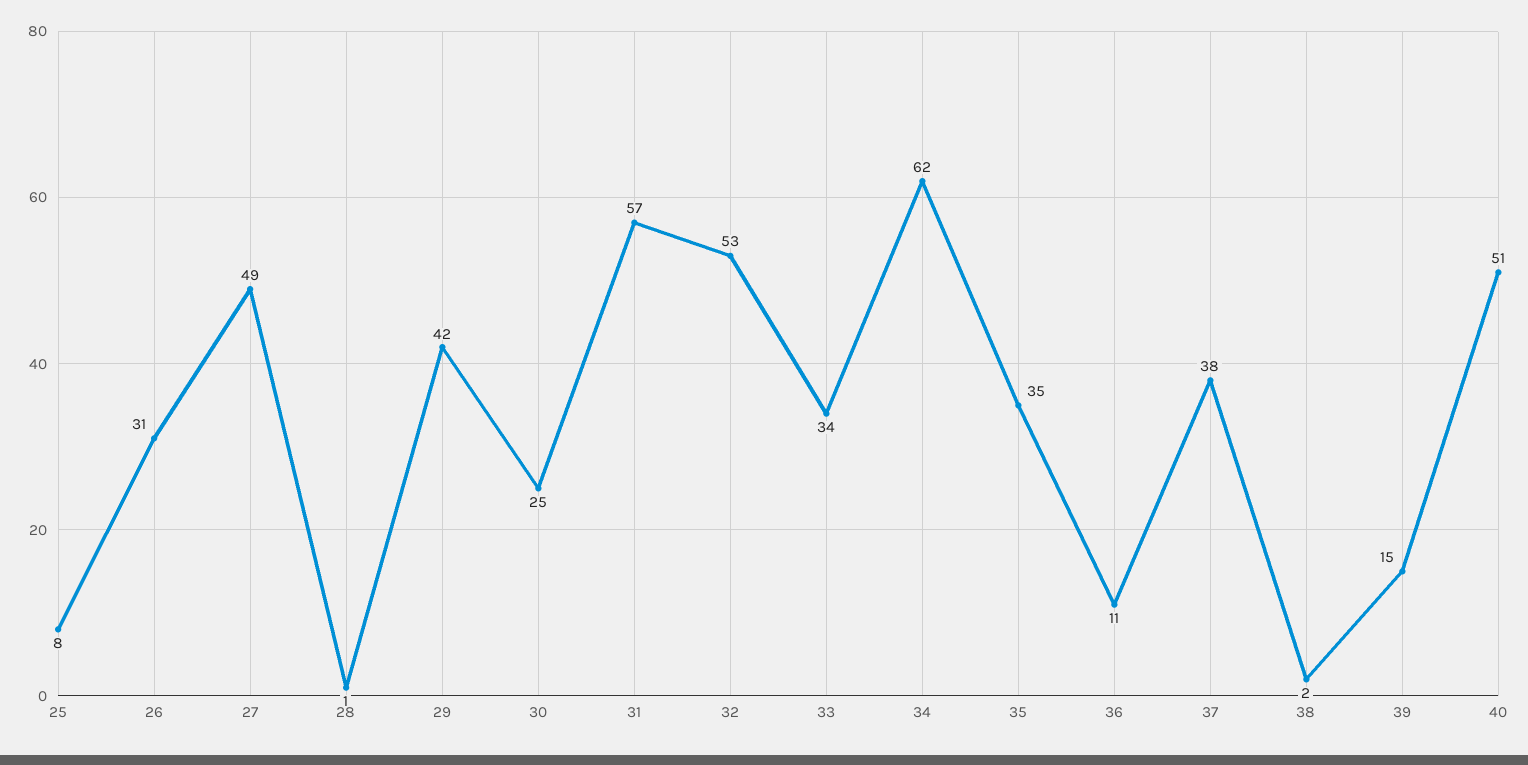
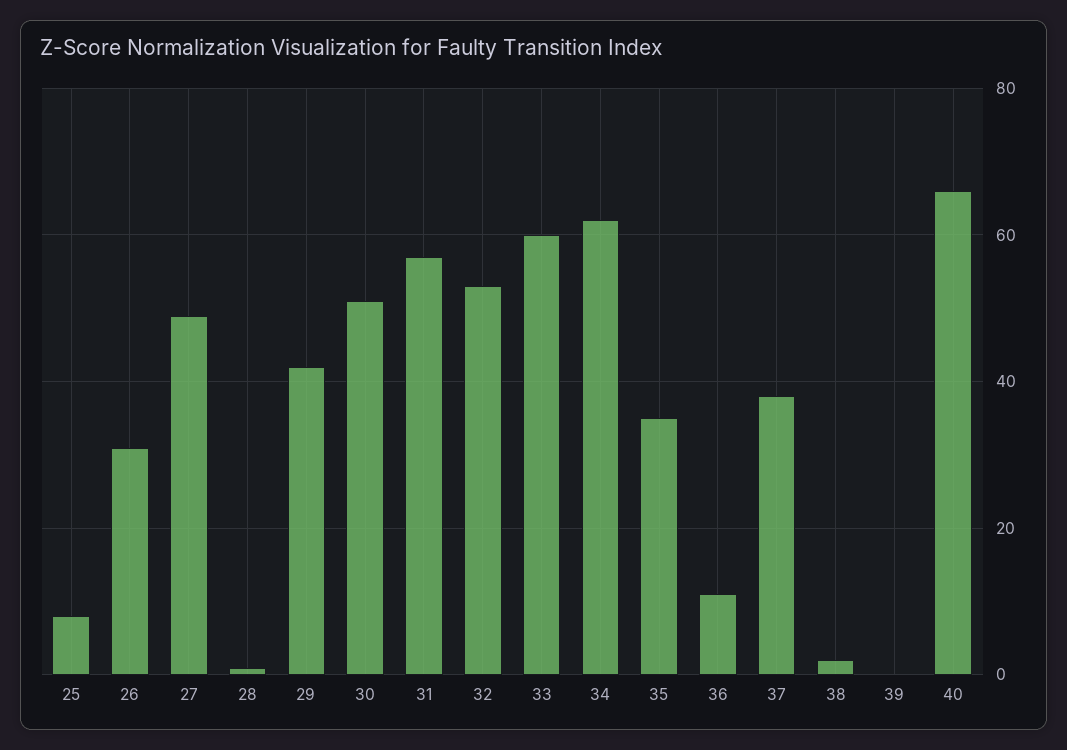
30: 25 -> 50
33: 34 -> 60
39: 15 -> 0
40: 51 -> 65

